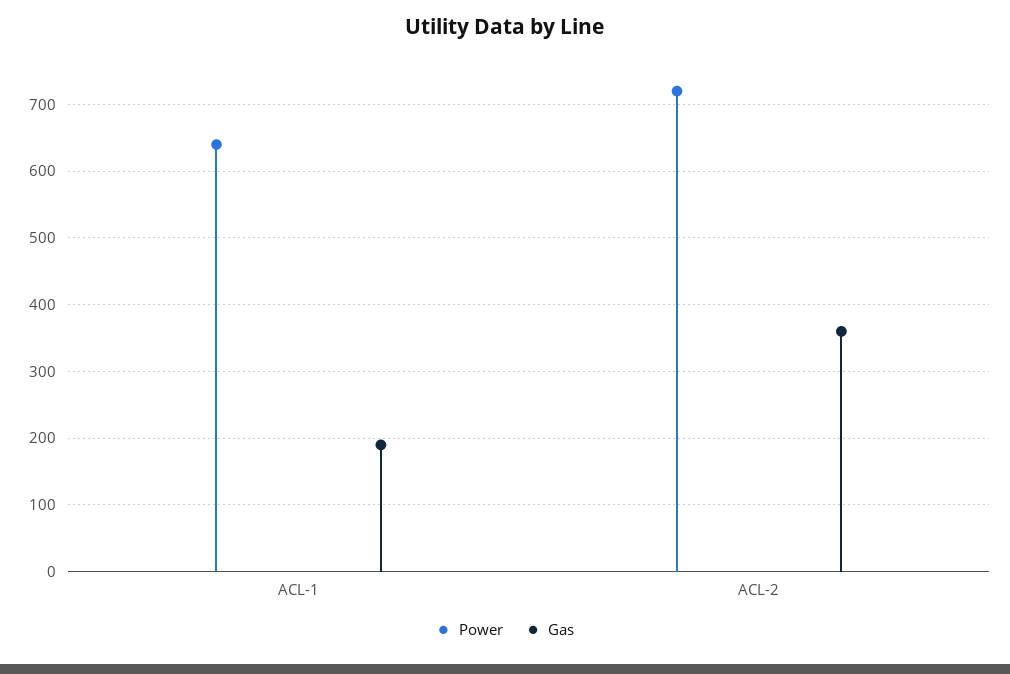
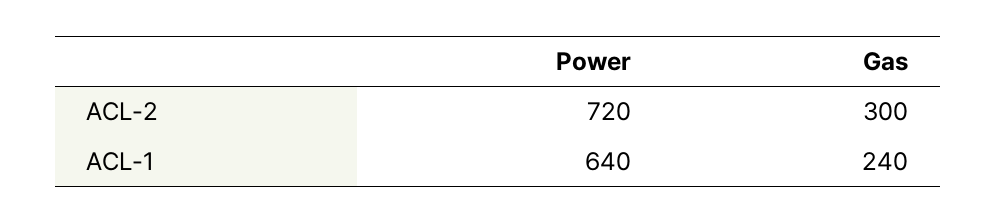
Gas, ACL-1: 190 -> 240
Gas, ACL-2: 360 -> 300

